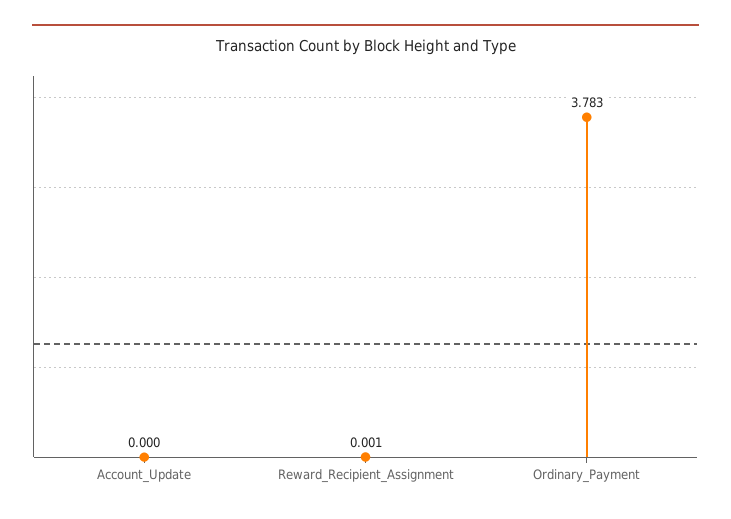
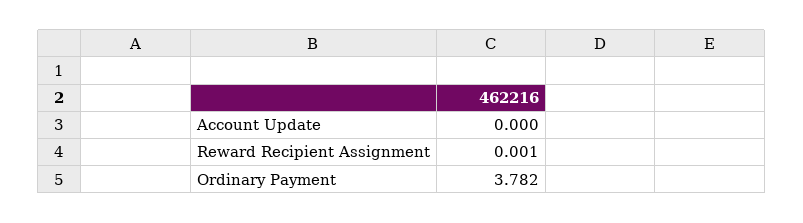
Ordinary_Payment: 3.783 -> 3.782

